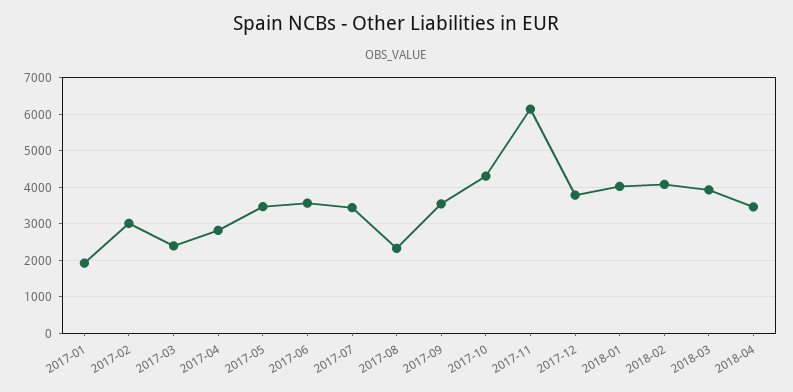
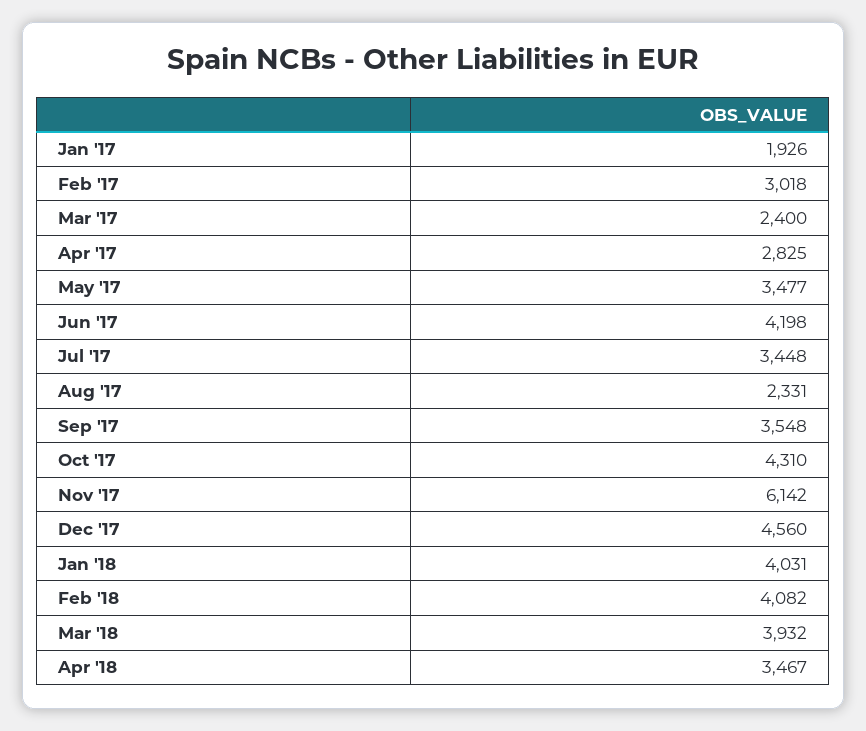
2017-06: 3600 -> 4198
2017-12: 3800 -> 4560

